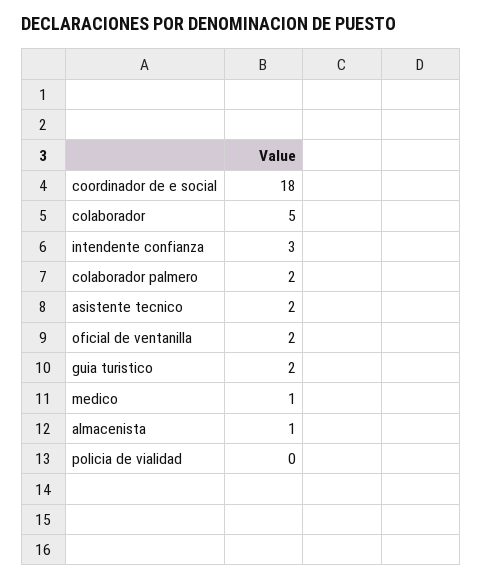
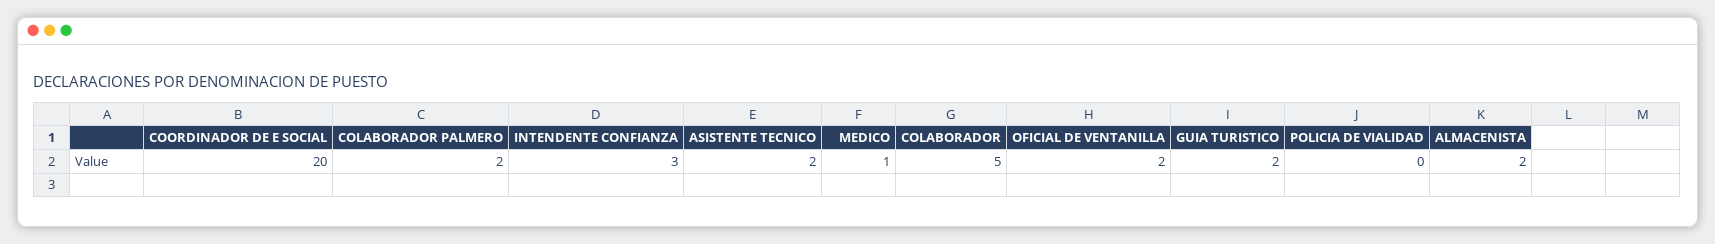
coordinador de e social: 18 -> 20
almacenista: 1 -> 2

